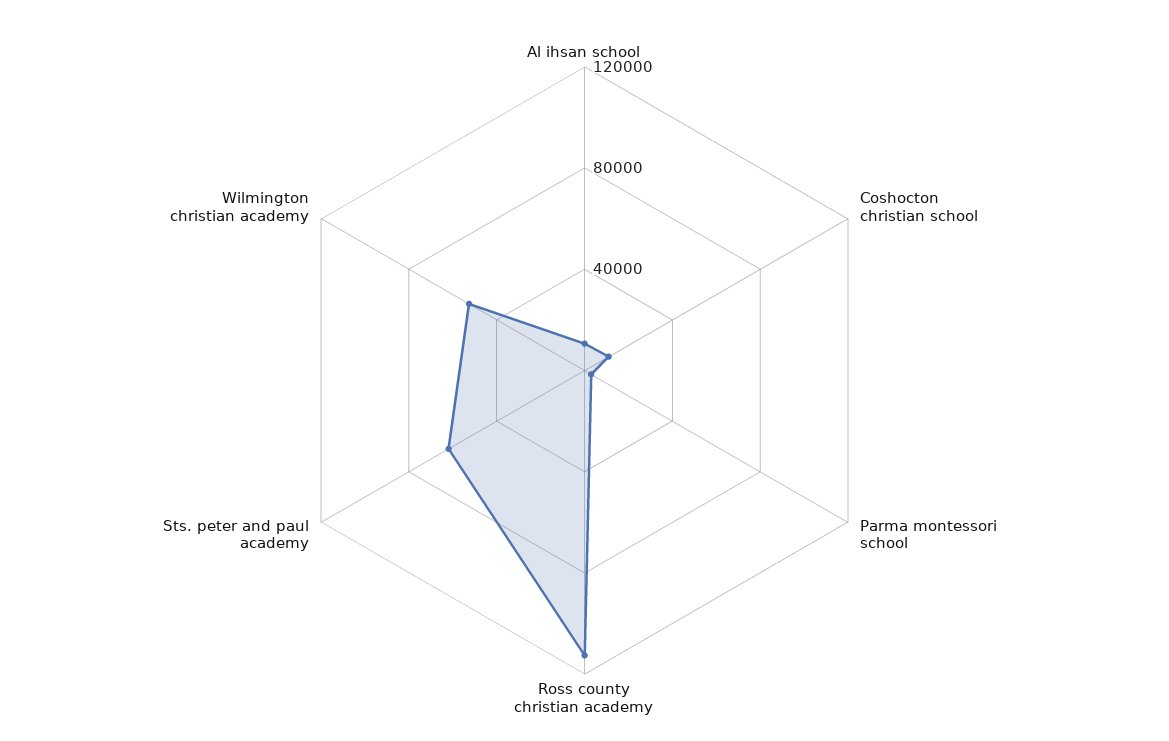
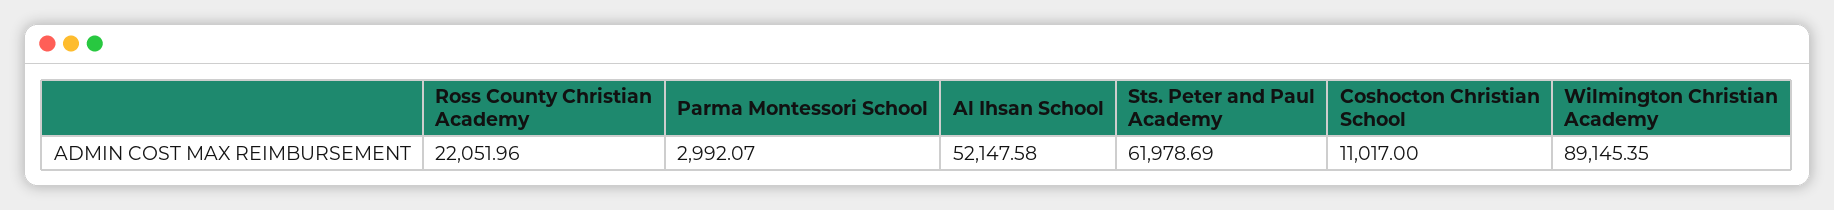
Al ihsan school: 10000 -> 52147.58
Ross county christian academy: 110000 -> 22051.96
Wilmington christian academy: 50000 -> 89145.35

